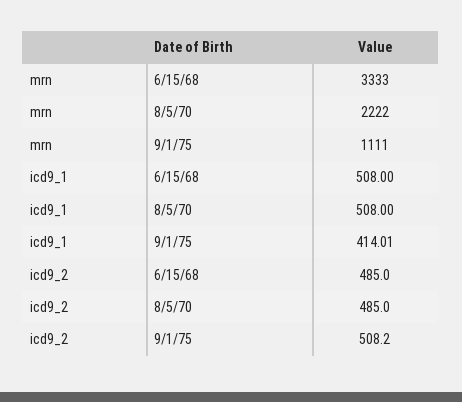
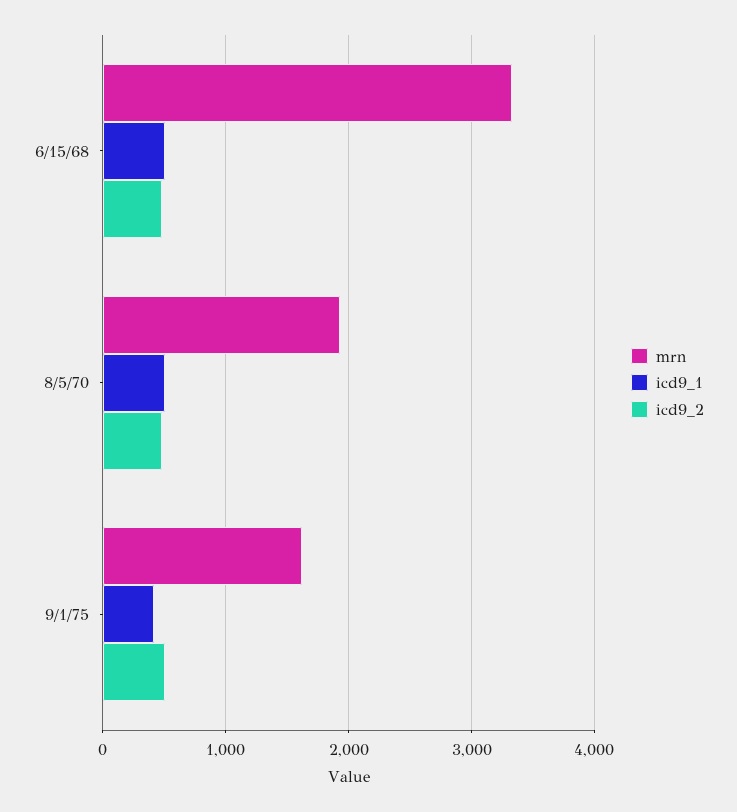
mrn, 8/5/70: 2222 -> 1900
mrn, 9/1/75: 1111 -> 1600

